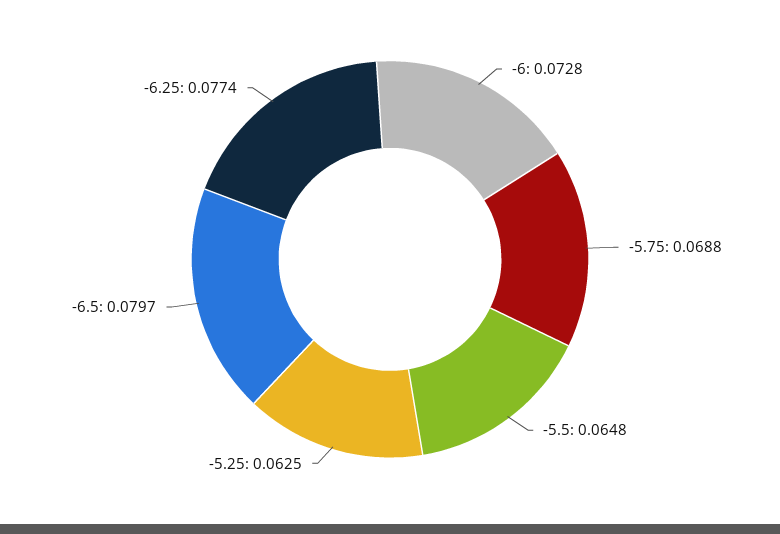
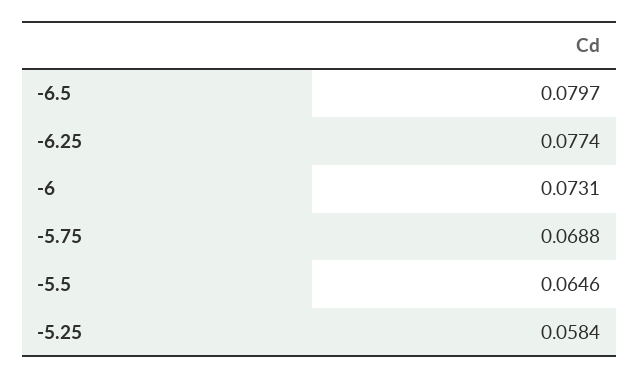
-6: 0.0728 -> 0.0731
-5.5: 0.0648 -> 0.0646
-5.25: 0.0625 -> 0.0584

